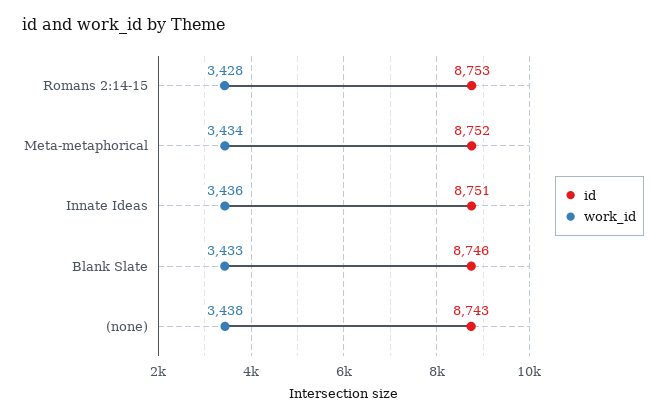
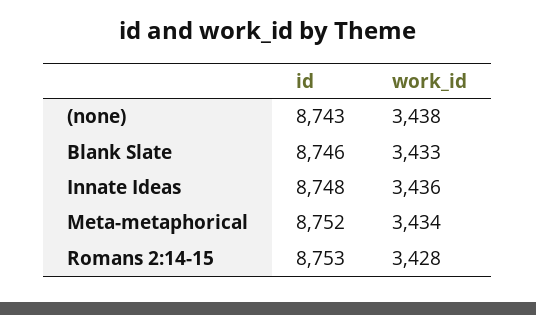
id, Innate Ideas: 8751 -> 8748

